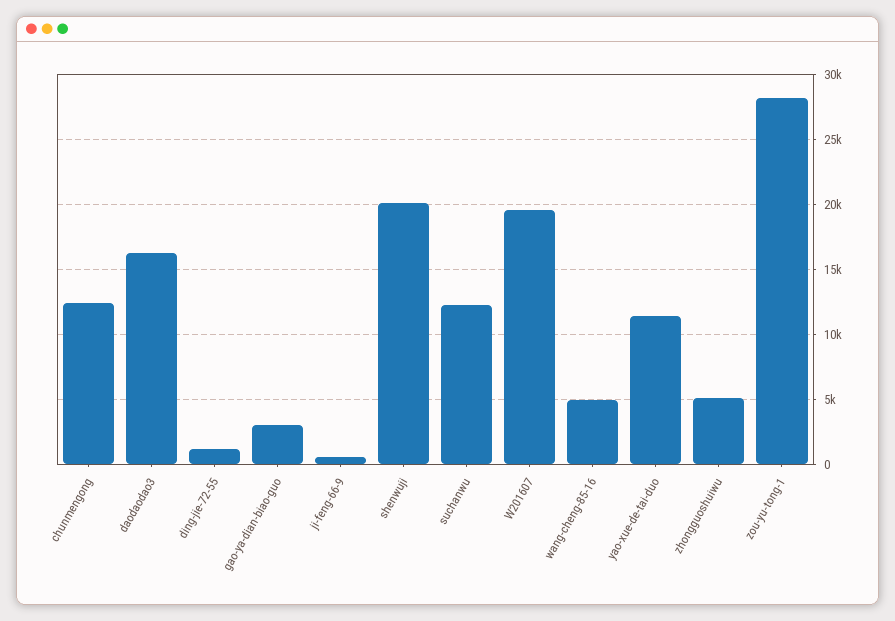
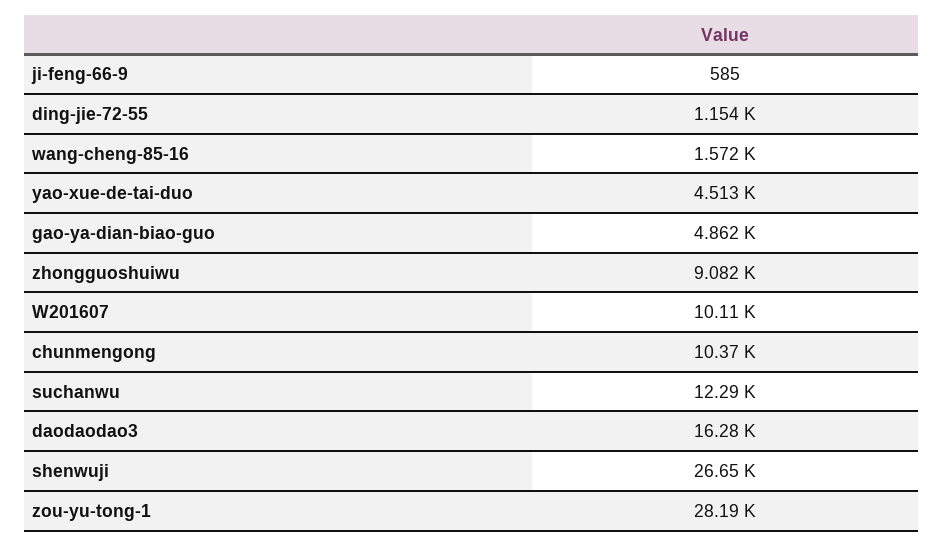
chunmengong: 12500 -> 10370
gao-ya-dian-biao-guo: 3000 -> 4862
shenwuji: 20000 -> 26650
W201607: 19500 -> 10110
wang-cheng-85-16: 5000 -> 1572
yao-xue-de-tai-duo: 11500 -> 4513
zhongguoshuiwu: 5000 -> 9082

